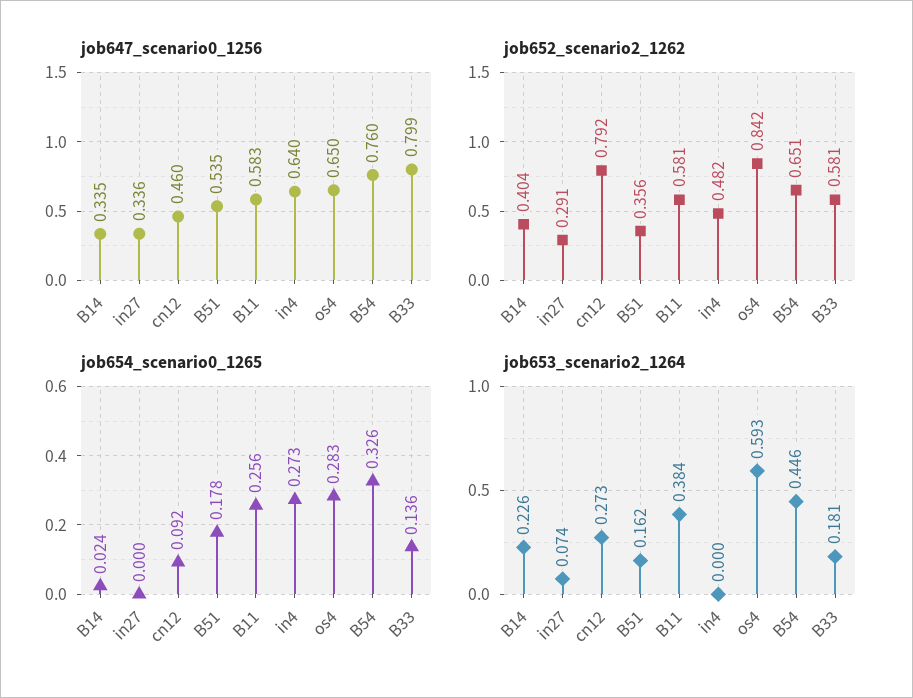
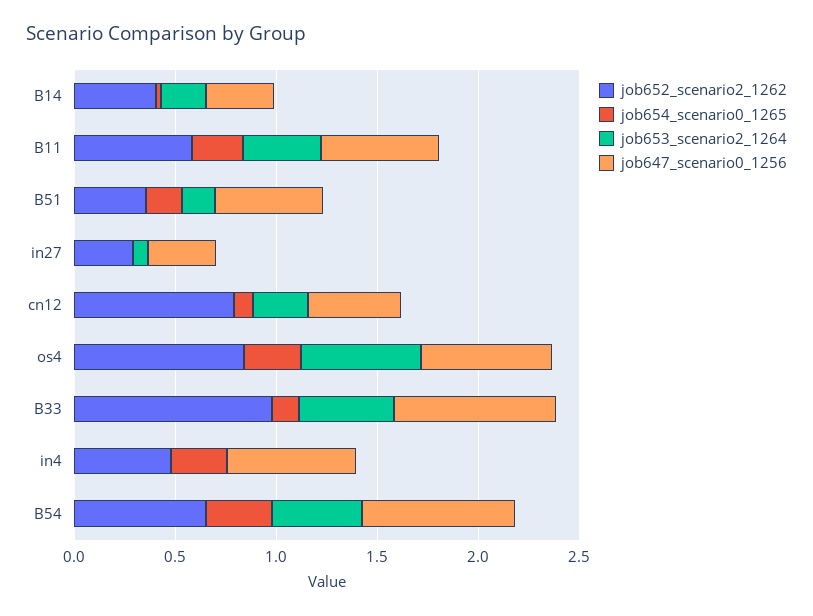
job652_scenario2_1262, B33: 0.581 -> 1
job653_scenario2_1264, B33: 0.181 -> 0.5

